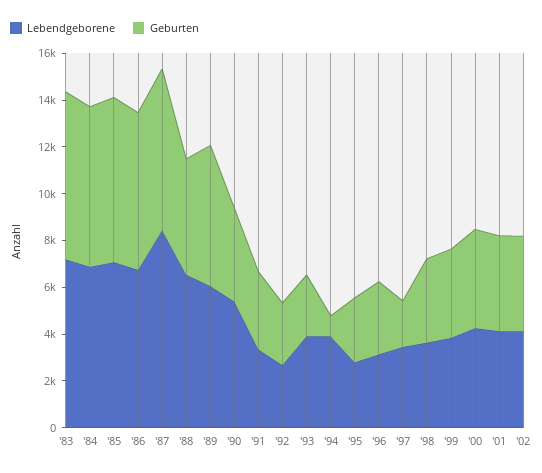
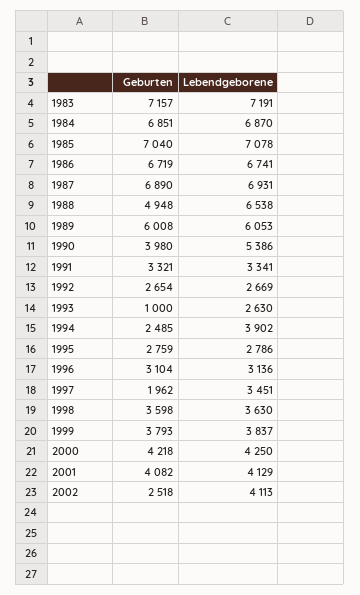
Lebendgeborene, '87: 8500 -> 6931
Lebendgeborene, '93: 4000 -> 2630
Geburten, '93: 2500 -> 1000
Geburten, '94: 1000 -> 2485
Geburten, '02: 4000 -> 2518

